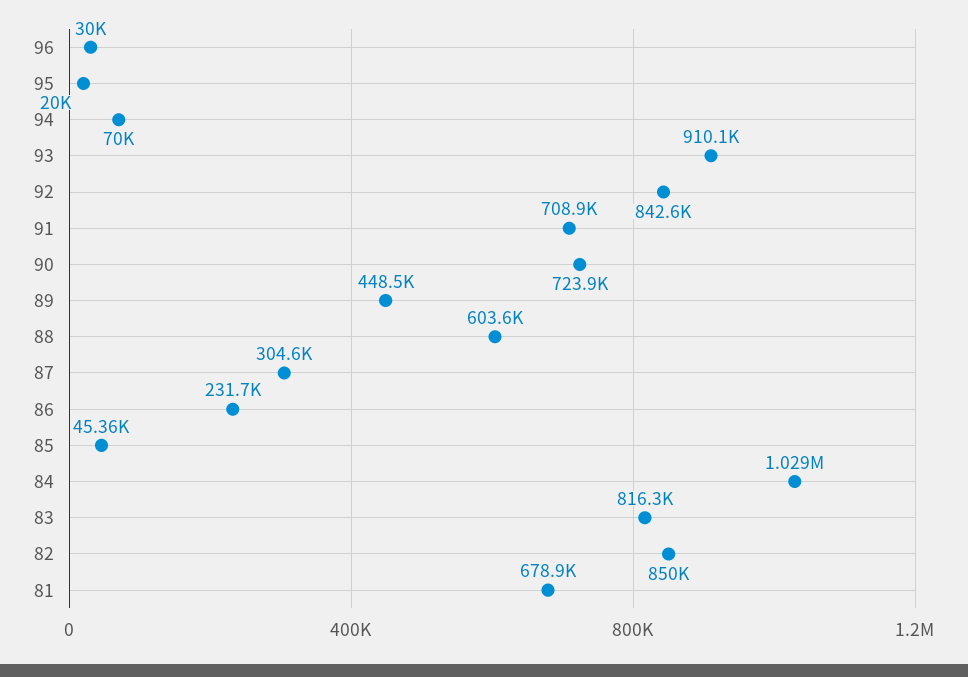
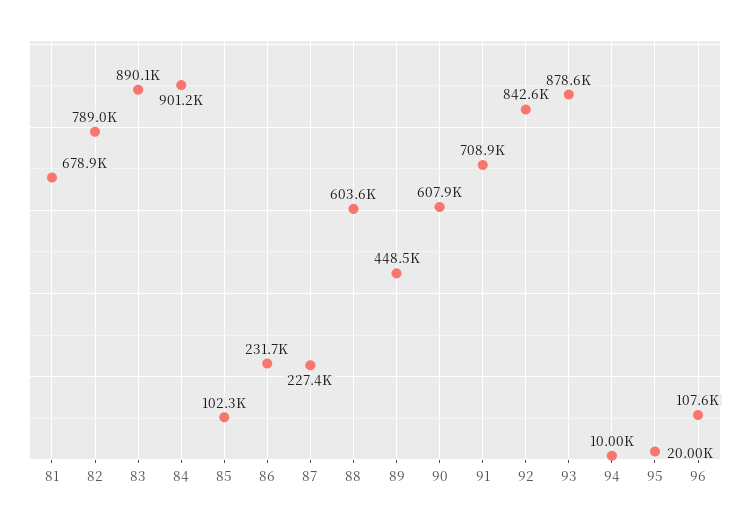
96: 30000 -> 107600
94: 70000 -> 10000
93: 910100 -> 878600
90: 723900 -> 607900
87: 304600 -> 227400
85: 45360 -> 102300
84: 1029000 -> 901200
83: 816300 -> 890100
82: 850000 -> 789000

